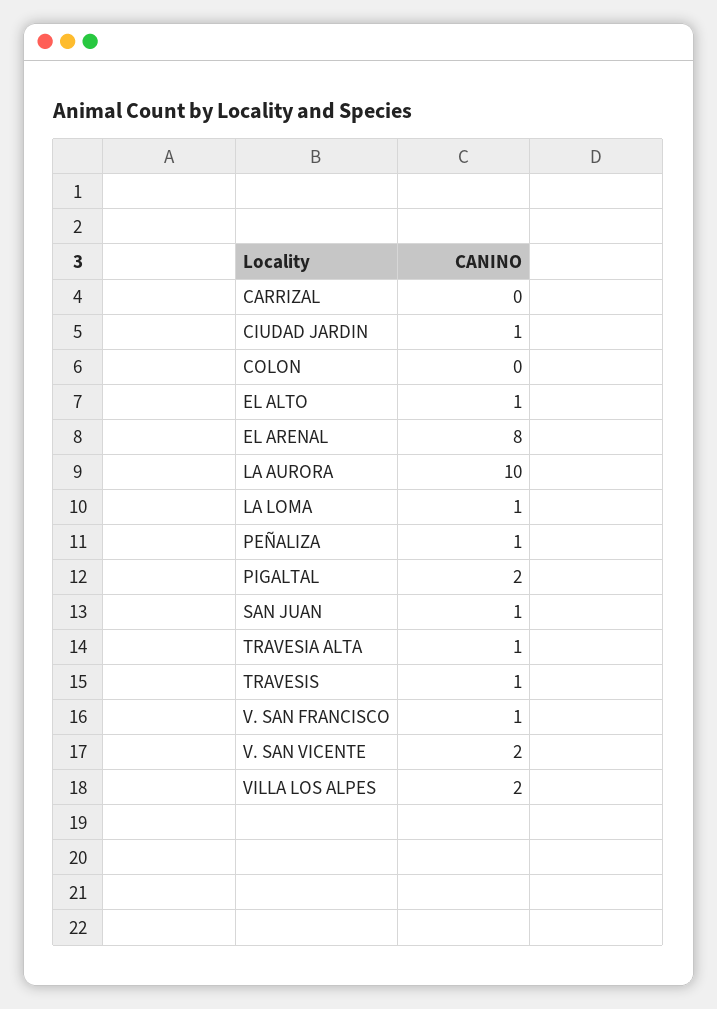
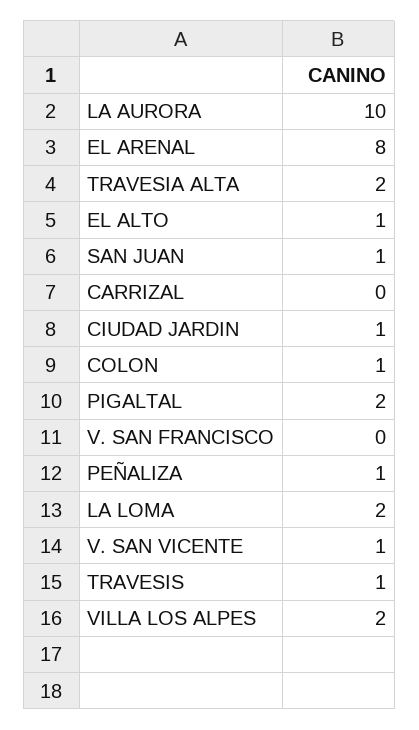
COLON: 0 -> 1
LA LOMA: 1 -> 2
TRAVESIA ALTA: 1 -> 2
V. SAN FRANCISCO: 1 -> 0
V. SAN VICENTE: 2 -> 1

